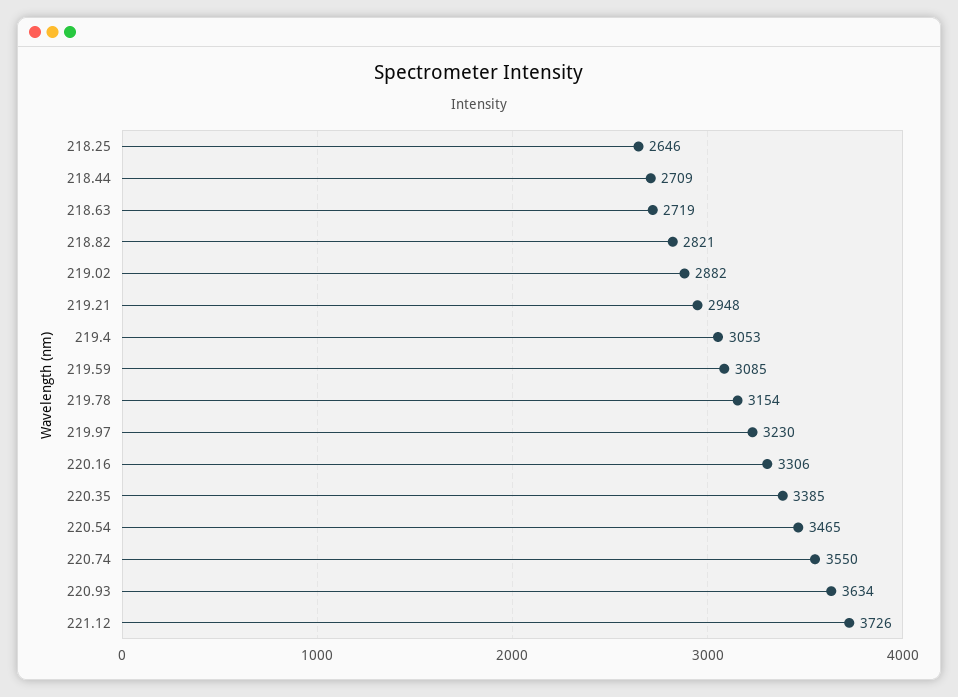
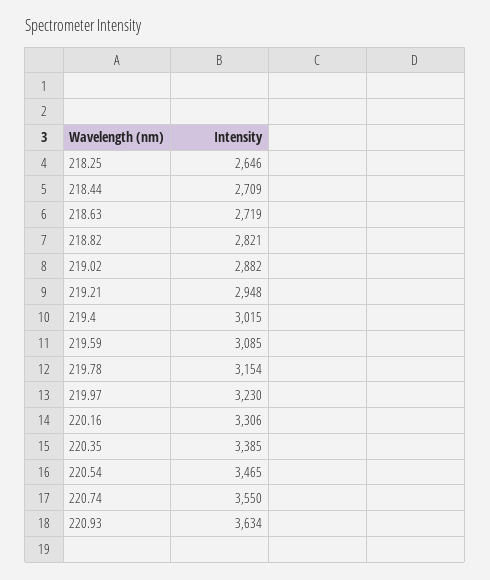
219.4: 3053 -> 3015
221.12: 3726 -> none

